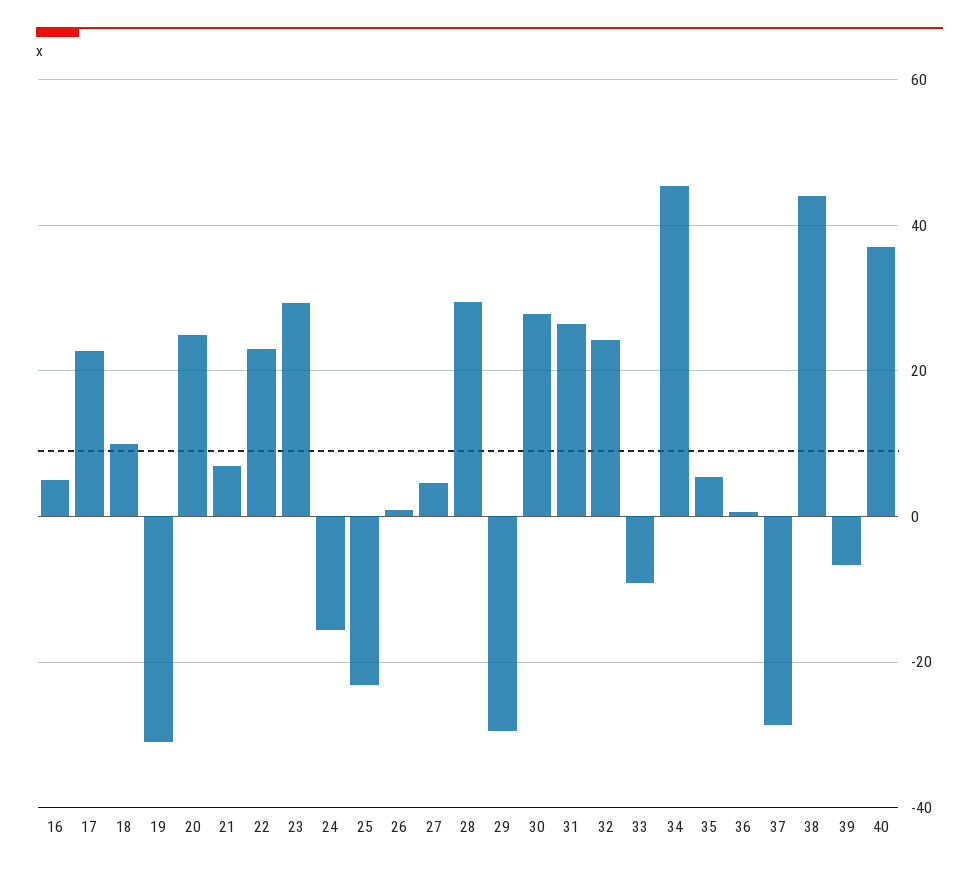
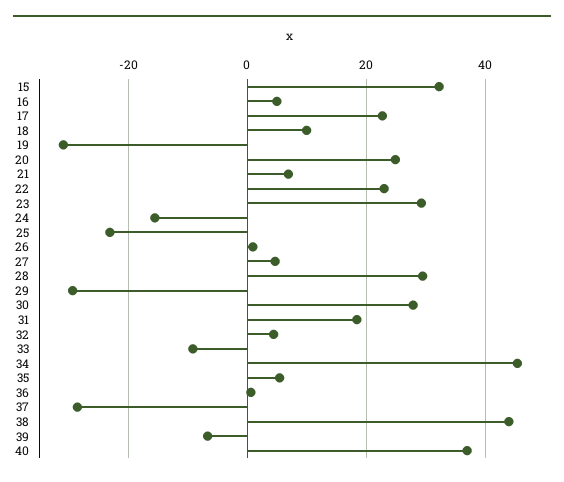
31: 26 -> 18
32: 24 -> 4
15: none -> 32

